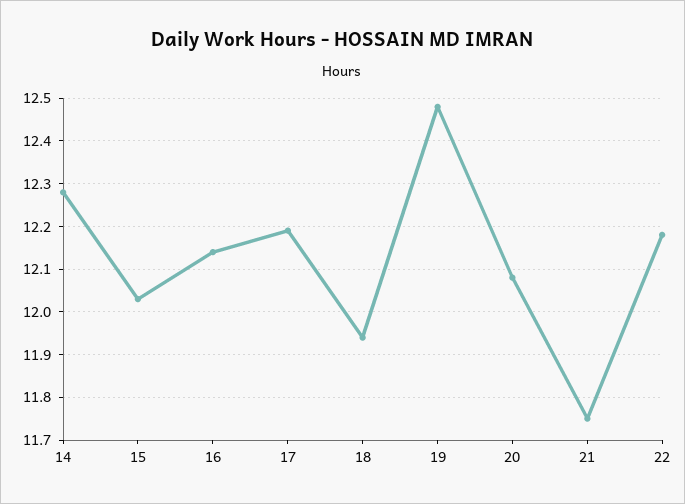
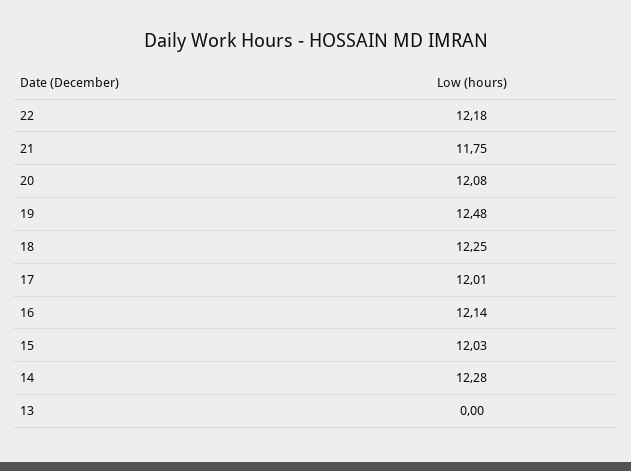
17: 12.2 -> 12.01
18: 11.95 -> 12.25
13: none -> 0

